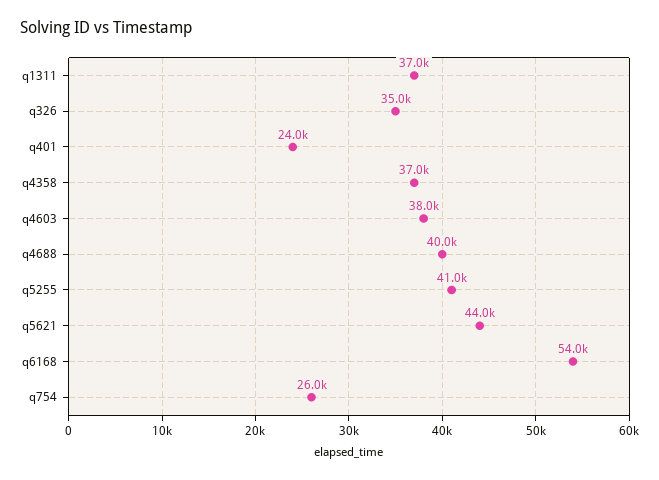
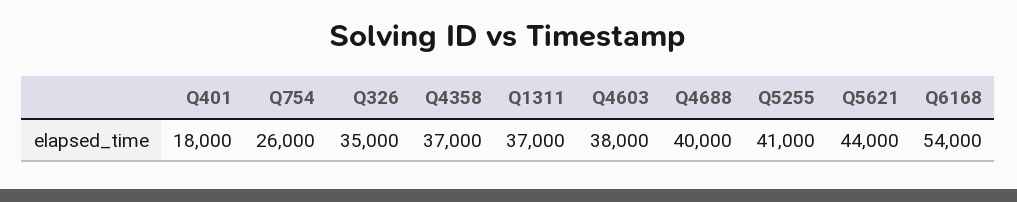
q401: 24000 -> 18000

